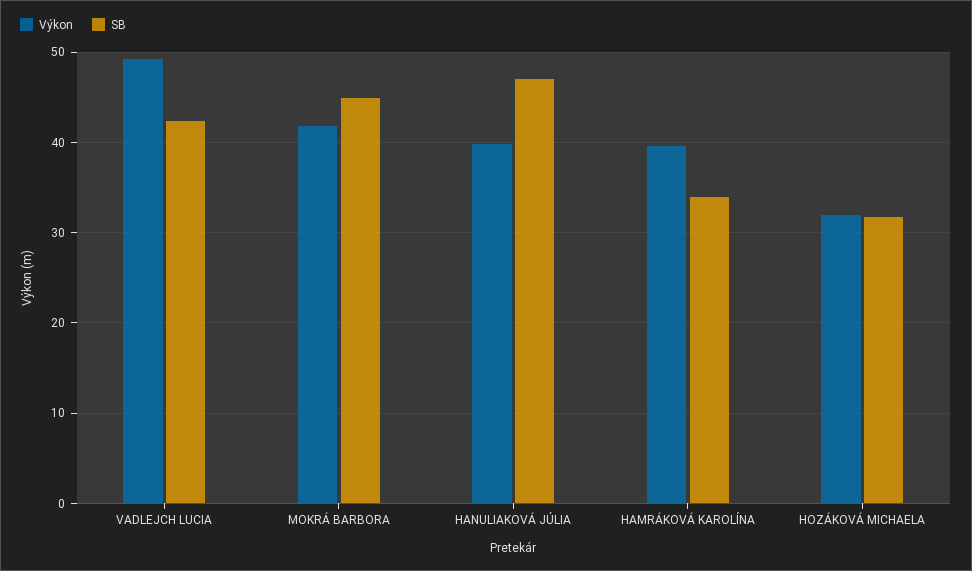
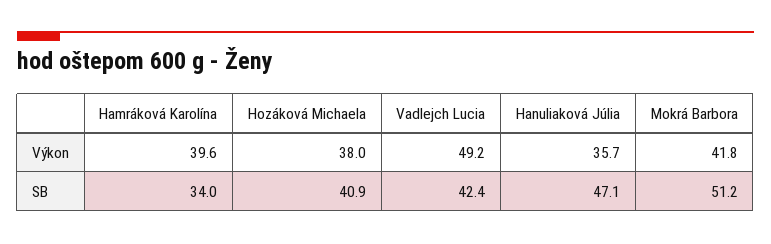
SB, MOKRÁ BARBORA: 45 -> 51.2
Výkon, HANULIAKOVÁ JÚLIA: 40 -> 35.7
Výkon, HOZÁKOVÁ MICHAELA: 32 -> 38
SB, HOZÁKOVÁ MICHAELA: 32 -> 40.9

